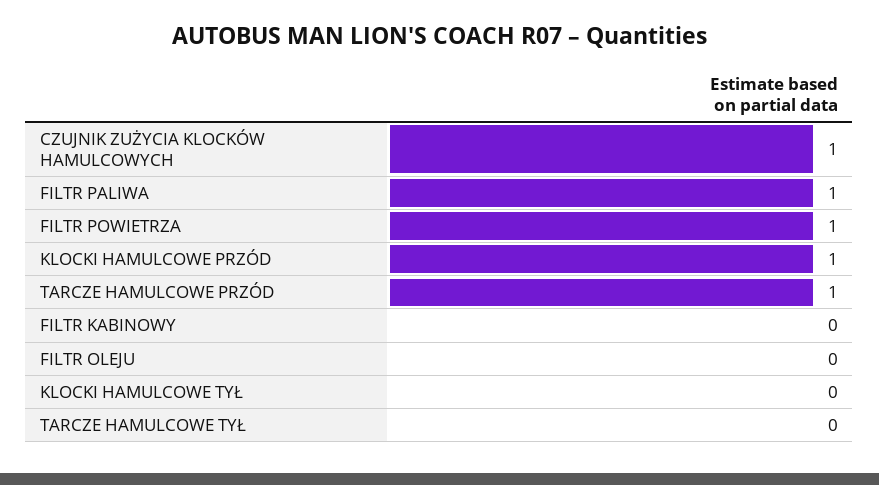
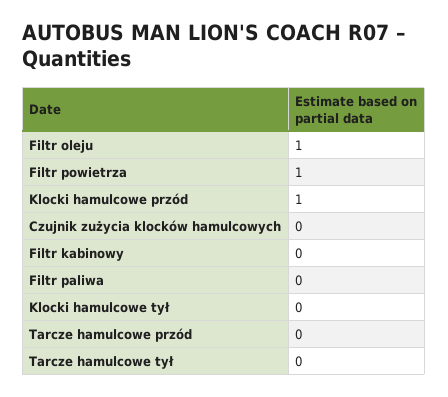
CZUJNIK ZUŻYCIA KLOCKÓW HAMULCOWYCH: 1 -> 0
FILTR PALIWA: 1 -> 0
TARCZE HAMULCOWE PRZÓD: 1 -> 0
FILTR OLEJU: 0 -> 1

